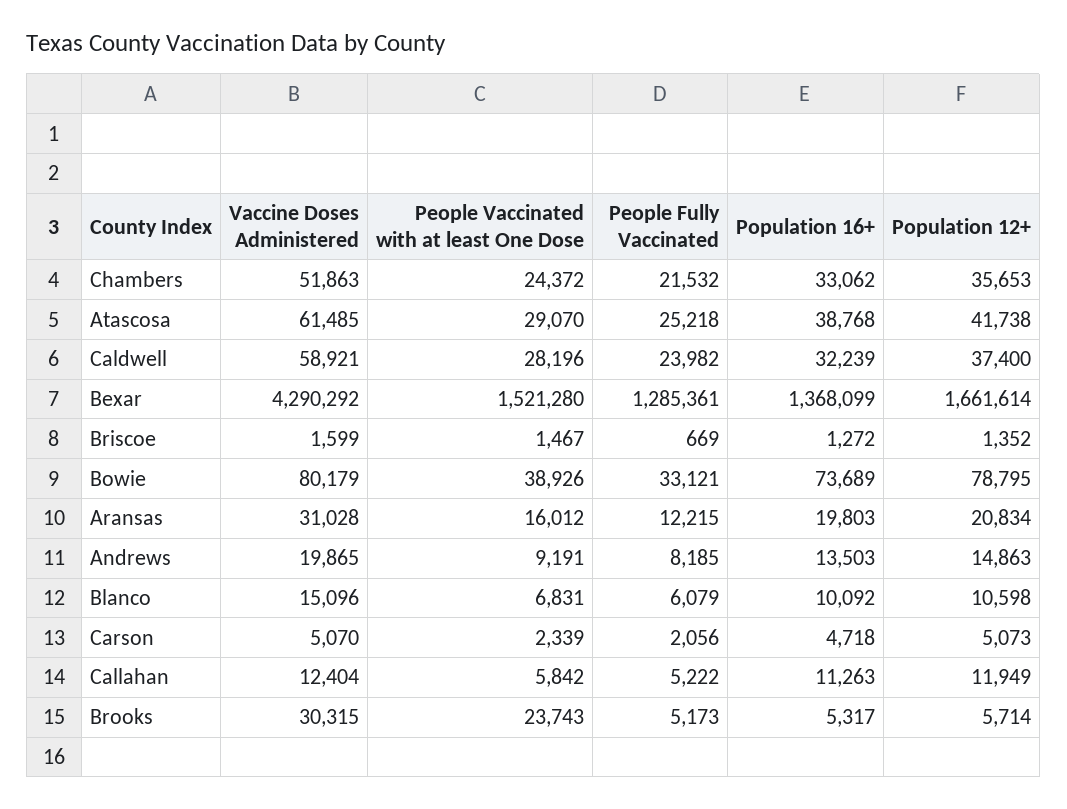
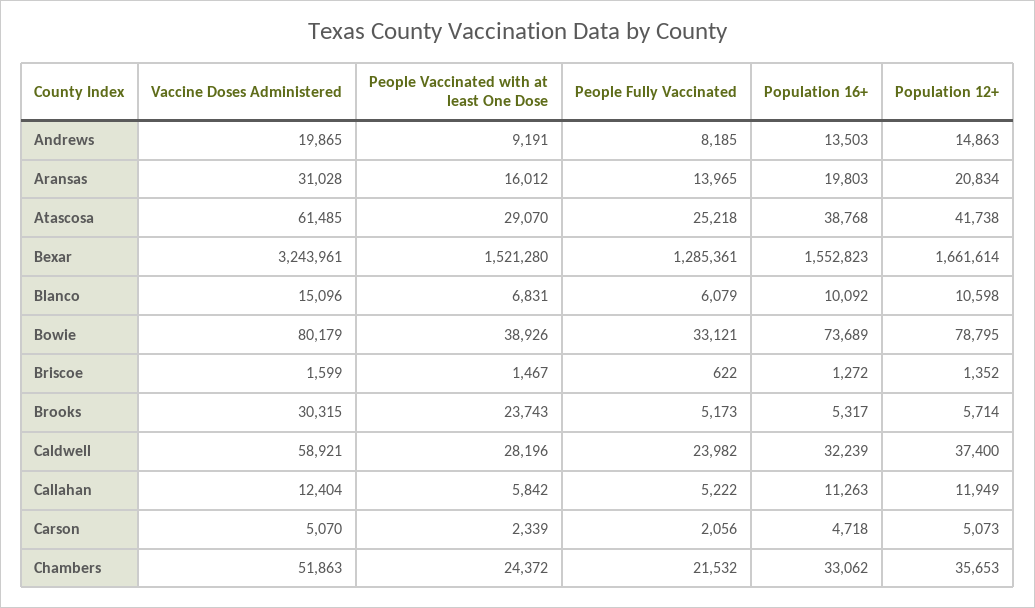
Vaccine Doses Administered, Bexar: 4290292 -> 3243961
Population 16+, Bexar: 1368099 -> 1552823
People Fully Vaccinated, Briscoe: 669 -> 622
People Fully Vaccinated, Aransas: 12215 -> 13965

